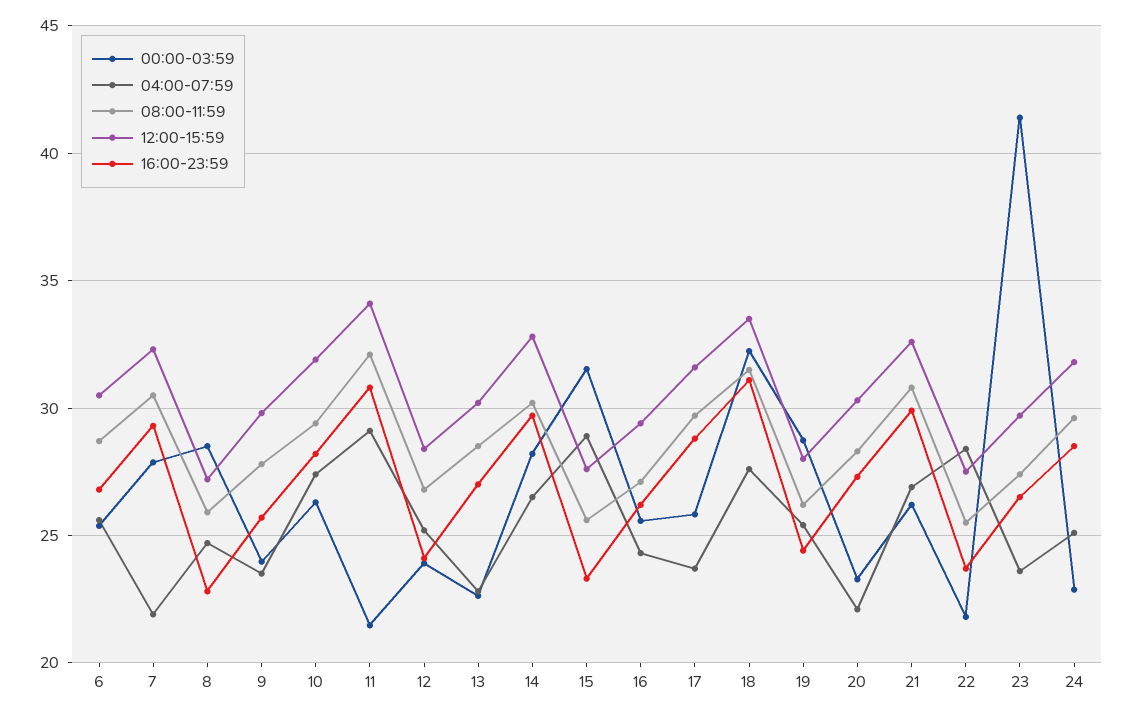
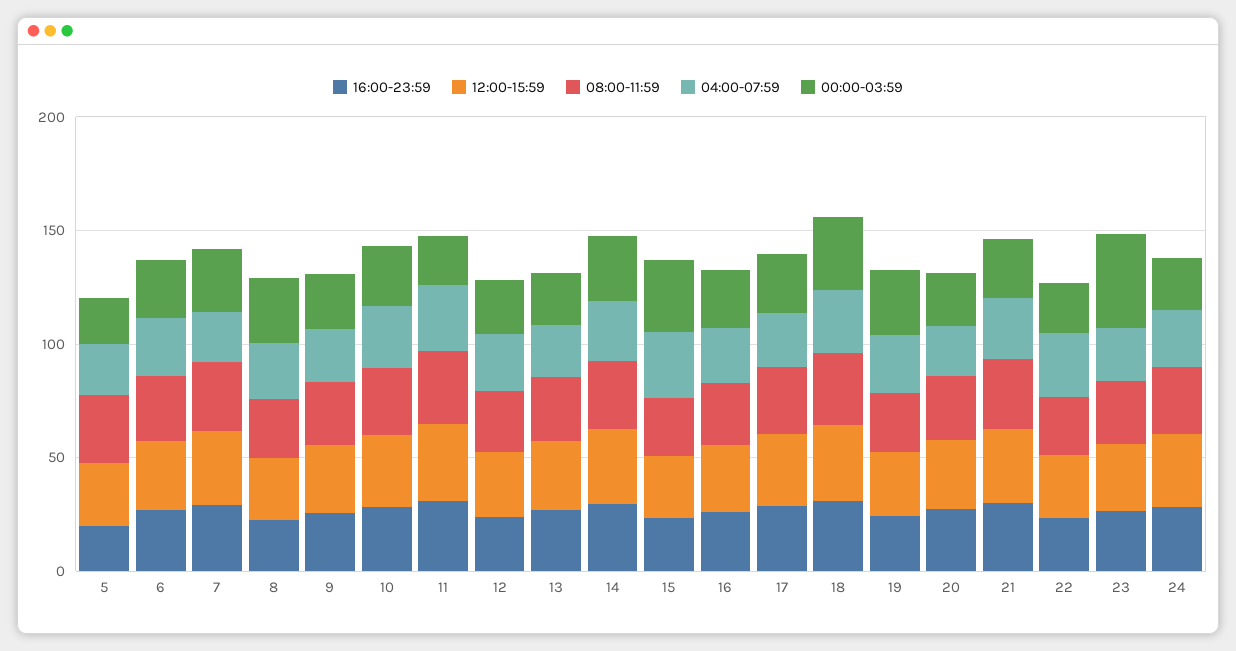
16:00-23:59, 5: none -> 20
12:00-15:59, 5: none -> 30
08:00-11:59, 5: none -> 30
04:00-07:59, 5: none -> 20
00:00-03:59, 5: none -> 20

